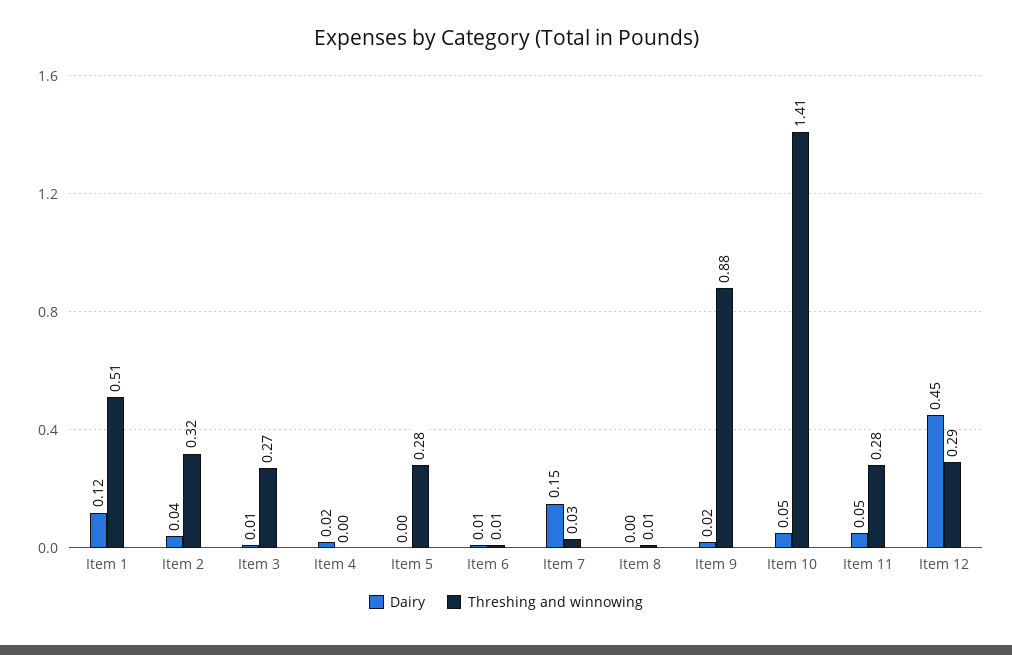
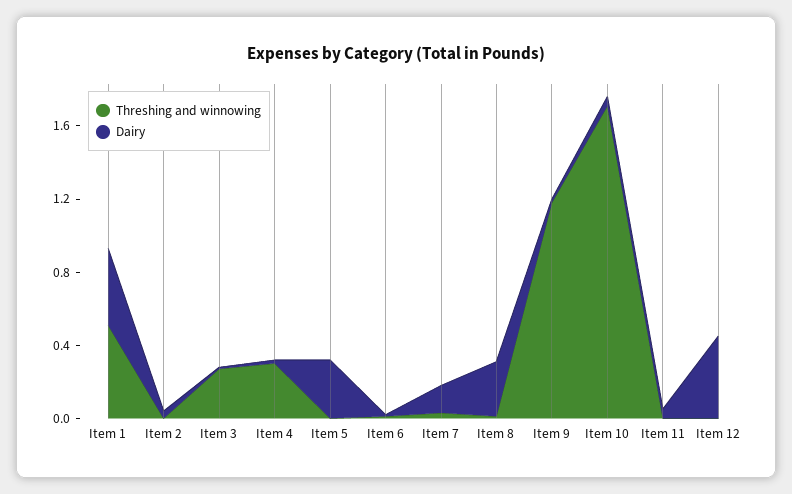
Dairy, Item 1: 0.12 -> 0.4
Threshing and winnowing, Item 2: 0.32 -> 0
Threshing and winnowing, Item 4: 0 -> 0.3
Dairy, Item 5: 0 -> 0.3
Threshing and winnowing, Item 5: 0.28 -> 0
Dairy, Item 8: 0 -> 0.3
Threshing and winnowing, Item 9: 0.88 -> 1.2
Threshing and winnowing, Item 10: 1.41 -> 1.7
Threshing and winnowing, Item 11: 0.28 -> 0
Threshing and winnowing, Item 12: 0.29 -> 0

